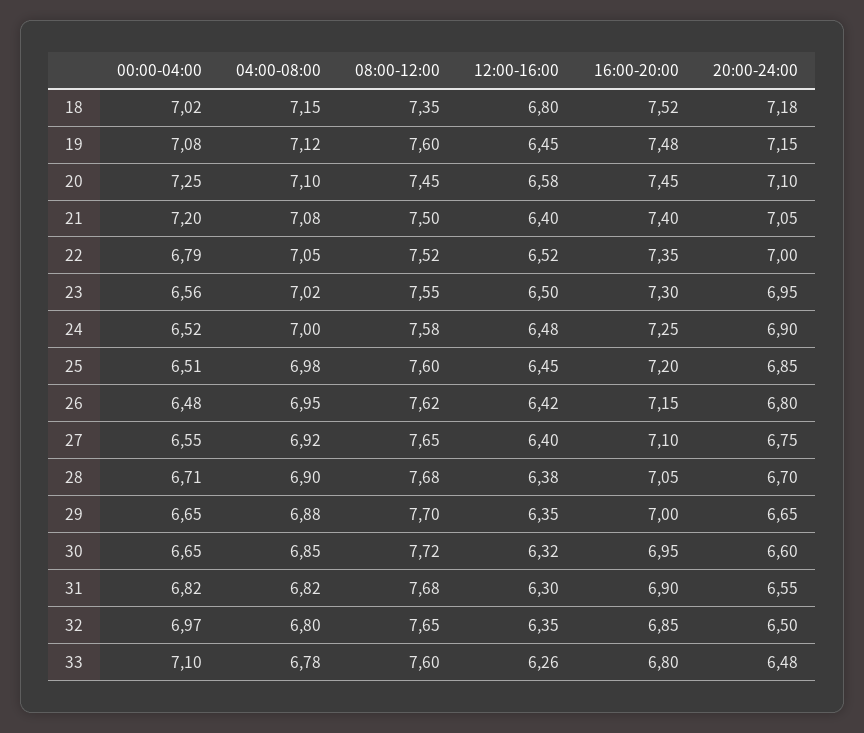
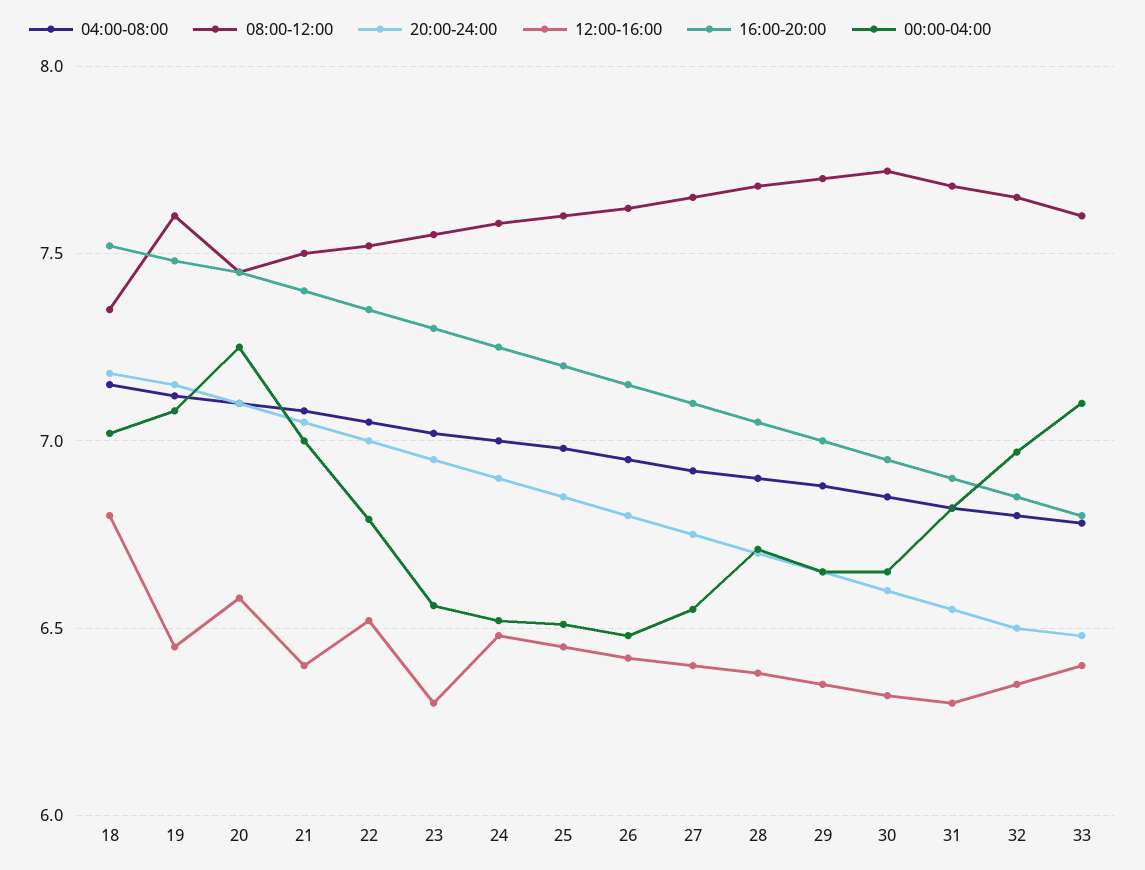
00:00-04:00, 21: 7.2 -> 7
12:00-16:00, 23: 6.5 -> 6.3
12:00-16:00, 33: 6.26 -> 6.4

